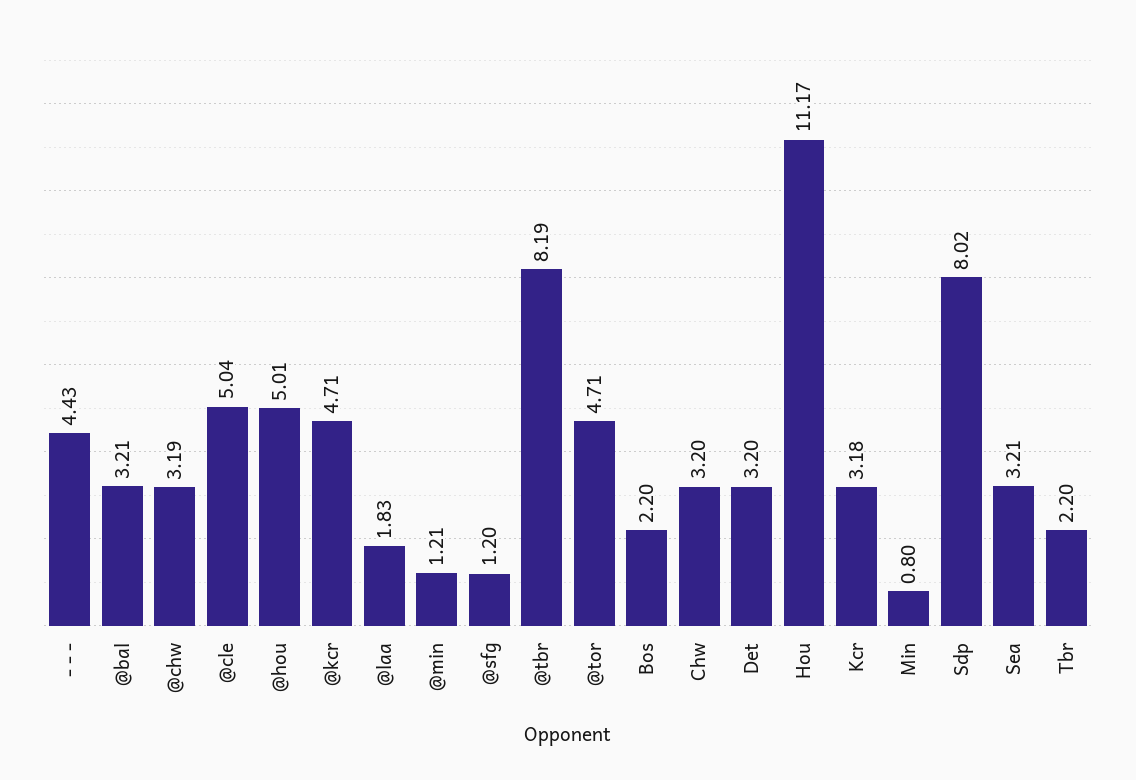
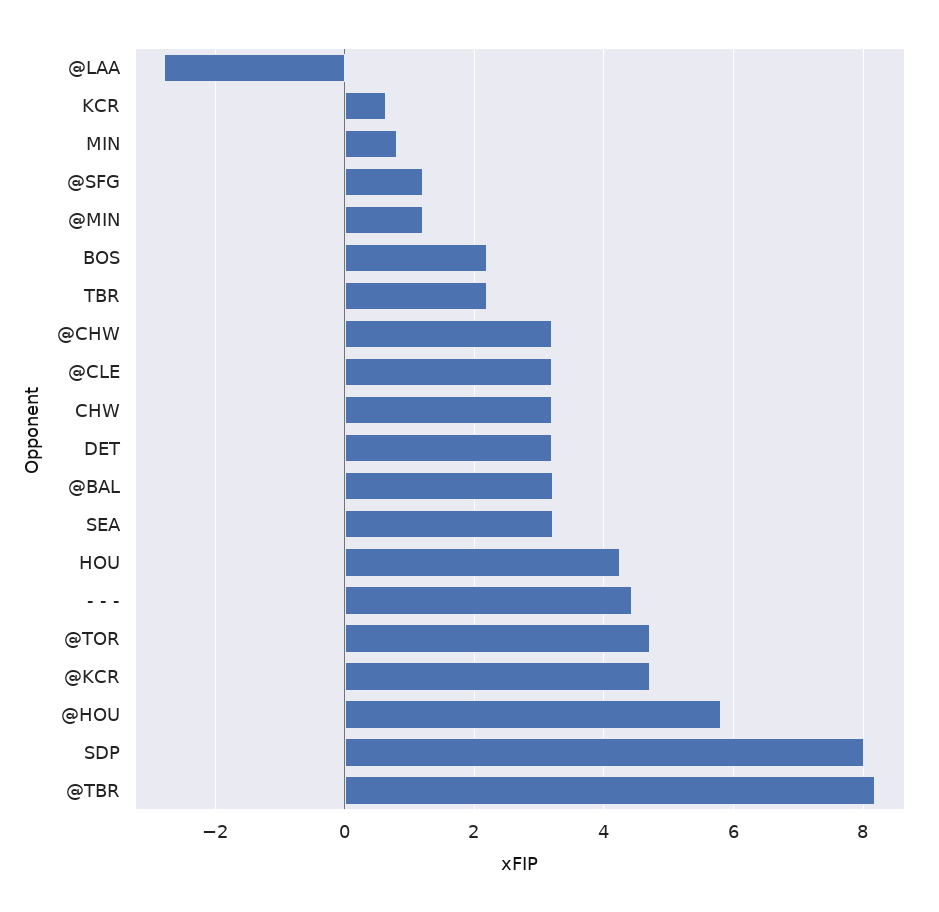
@cle: 5.04 -> 3.2
@hou: 5.01 -> 5.8
@laa: 1.83 -> -2.8
Hou: 11.17 -> 4.2
Kcr: 3.18 -> 0.6

